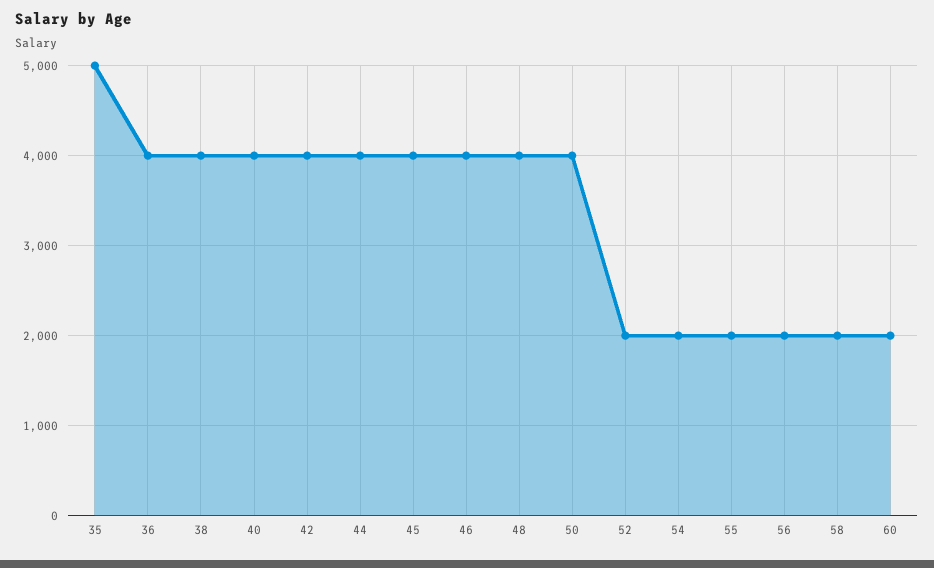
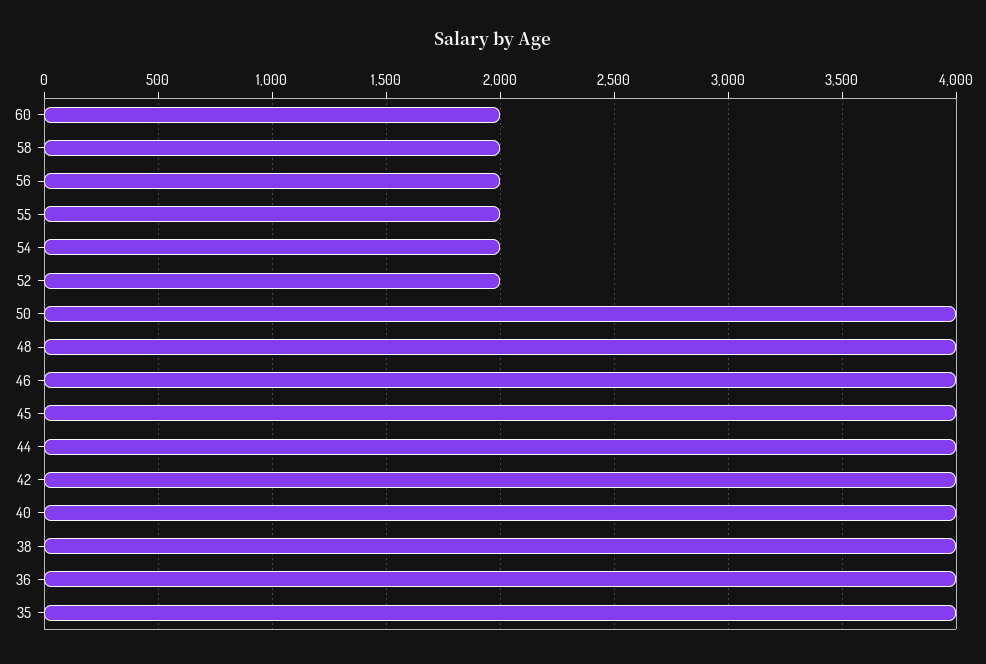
35: 5000 -> 4000

